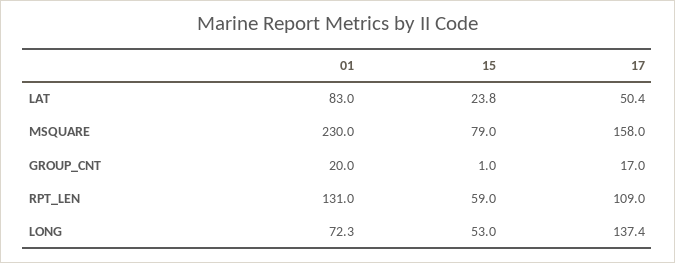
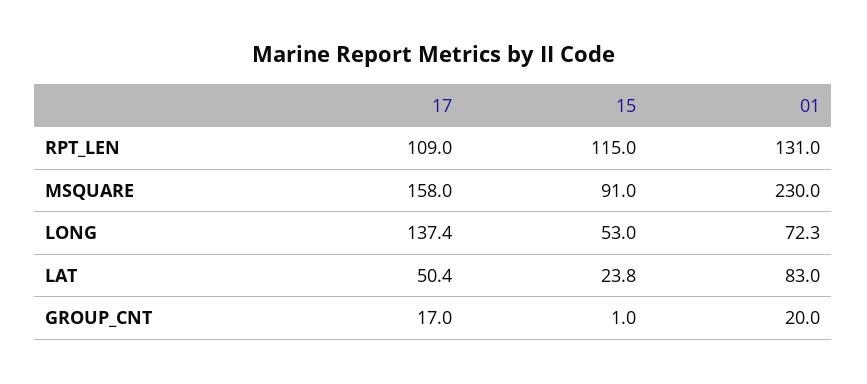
15, MSQUARE: 79 -> 91
15, RPT_LEN: 59 -> 115

